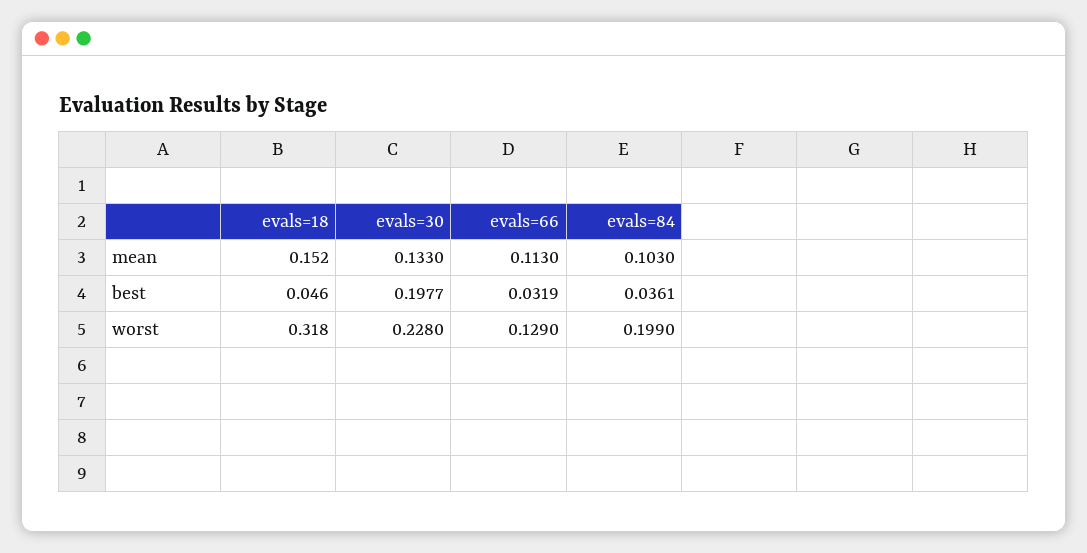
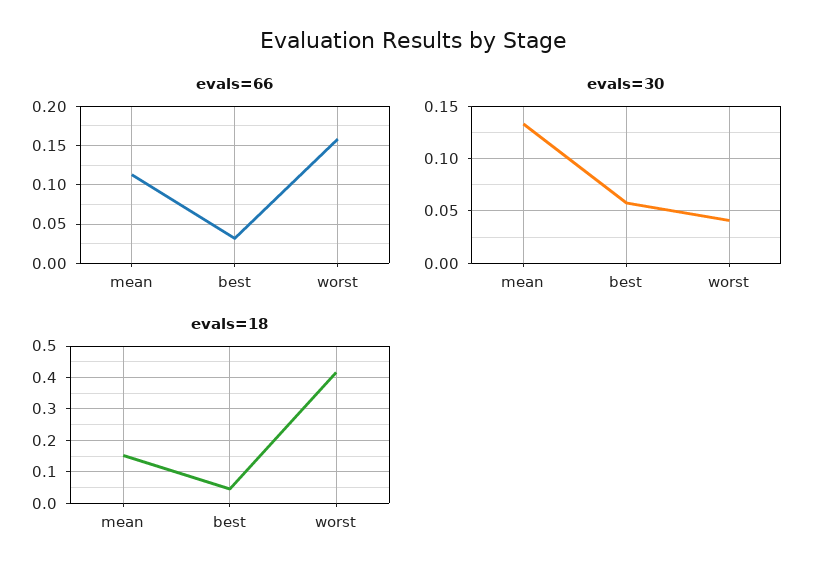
evals=84, mean: 0.103 -> none
evals=30, best: 0.1977 -> 0.06
evals=84, best: 0.0361 -> none
evals=18, worst: 0.318 -> 0.42
evals=30, worst: 0.228 -> 0.04
evals=66, worst: 0.129 -> 0.16
evals=84, worst: 0.199 -> none

